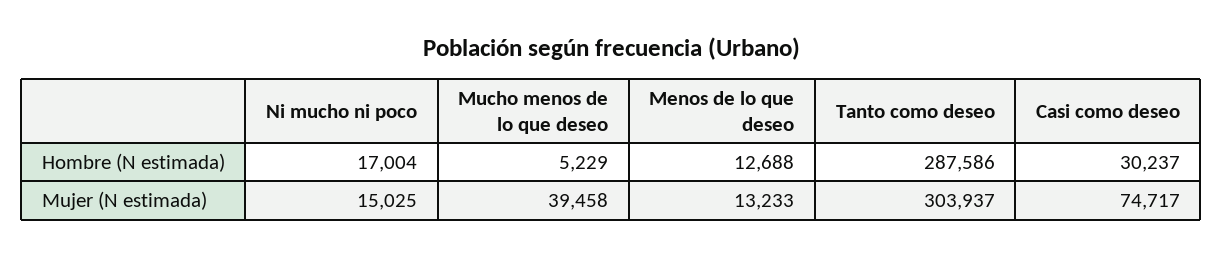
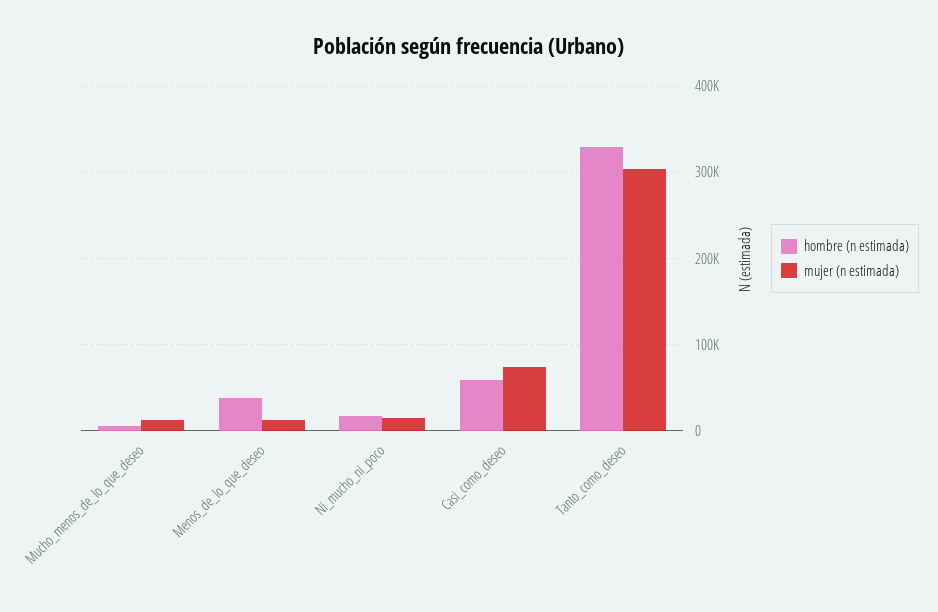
Hombre (N estimada), Menos de lo que deseo: 12688 -> 40000
Hombre (N estimada), Tanto como deseo: 287586 -> 330000
Hombre (N estimada), Casi como deseo: 30237 -> 60000
Mujer (N estimada), Mucho menos de lo que deseo: 39458 -> 10000

